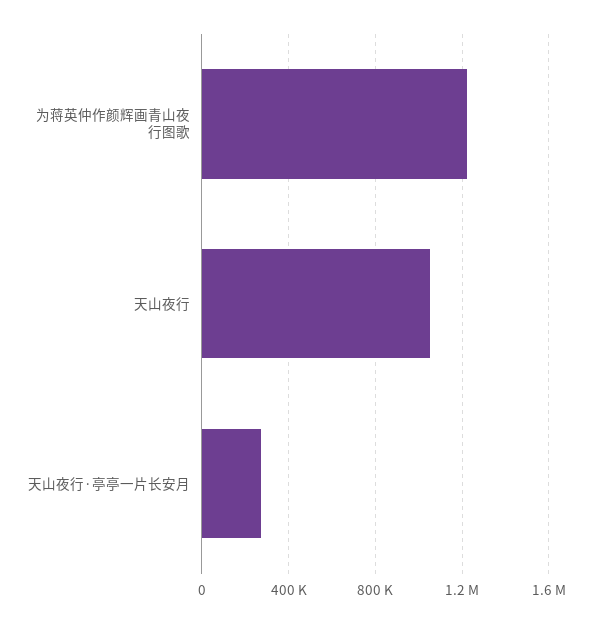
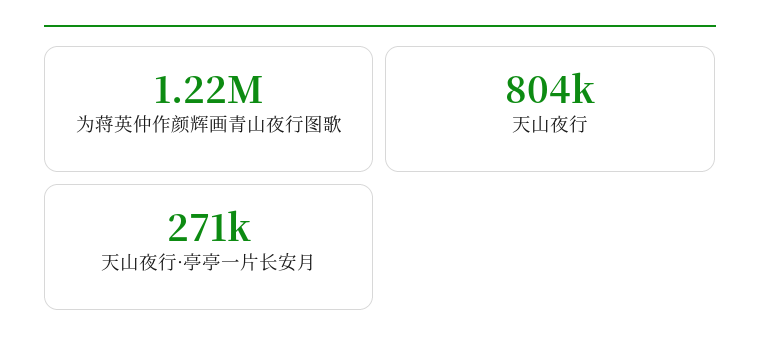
天山夜行: 1050000 -> 804000

